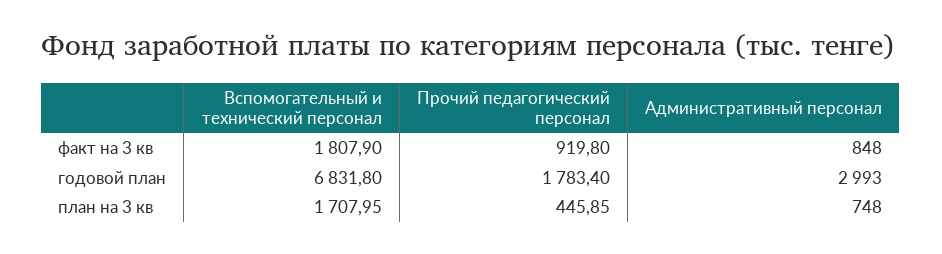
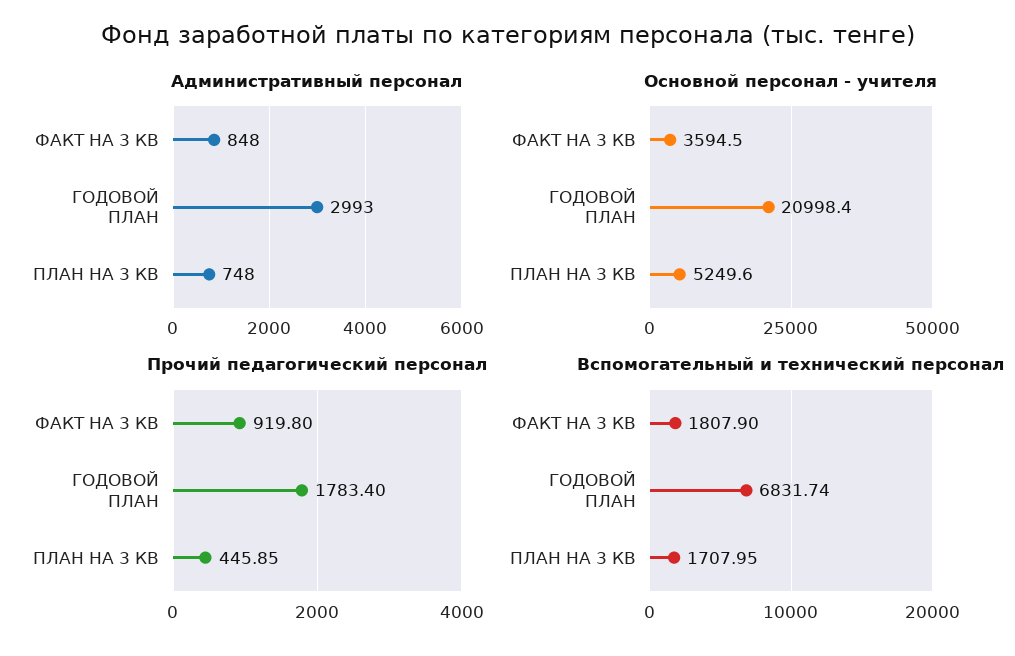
Вспомогательный и технический персонал, годовой план: 6831.8 -> 6831.74
Основной персонал - учителя, факт на 3 кв: none -> 3594.5
Основной персонал - учителя, годовой план: none -> 20998.4
Основной персонал - учителя, план на 3 кв: none -> 5249.6

